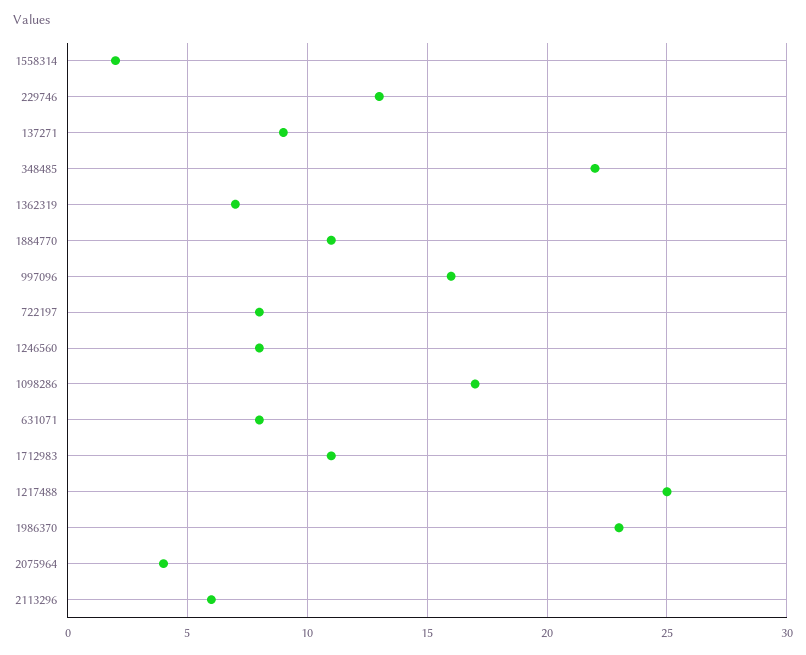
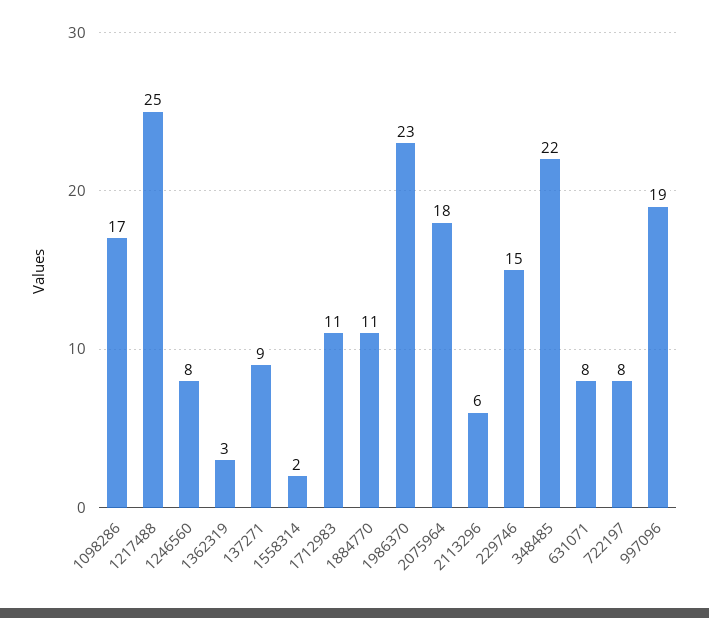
229746: 13 -> 15
1362319: 7 -> 3
997096: 16 -> 19
2075964: 4 -> 18

